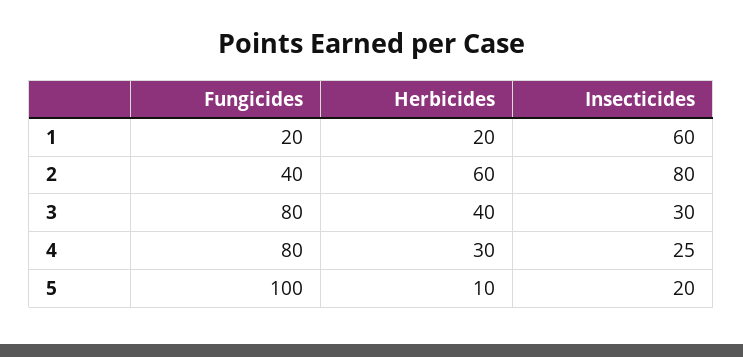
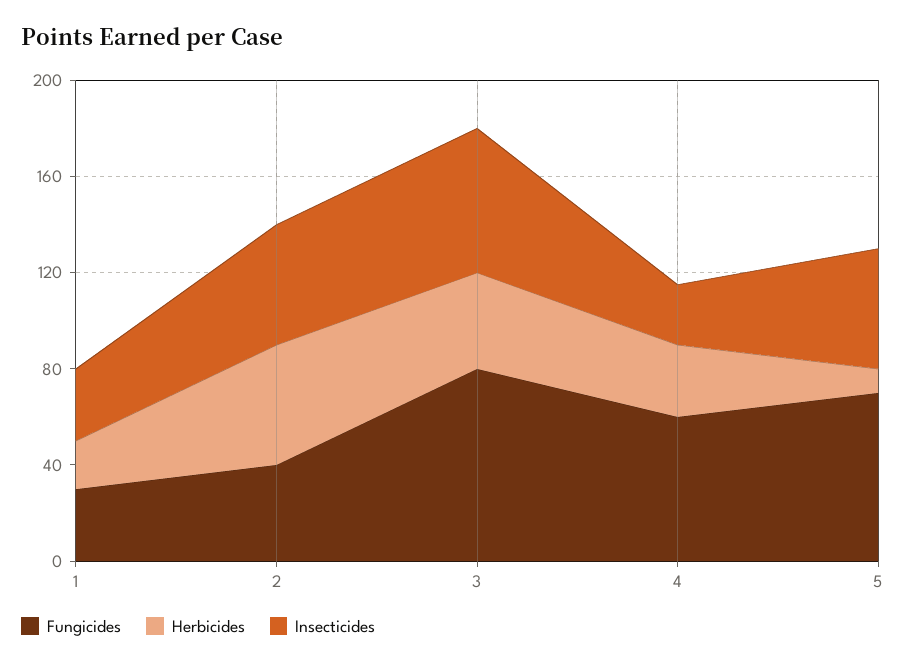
Fungicides, 1: 20 -> 30
Insecticides, 1: 60 -> 30
Herbicides, 2: 60 -> 50
Insecticides, 2: 80 -> 50
Insecticides, 3: 30 -> 60
Fungicides, 4: 80 -> 60
Fungicides, 5: 100 -> 70
Insecticides, 5: 20 -> 50

